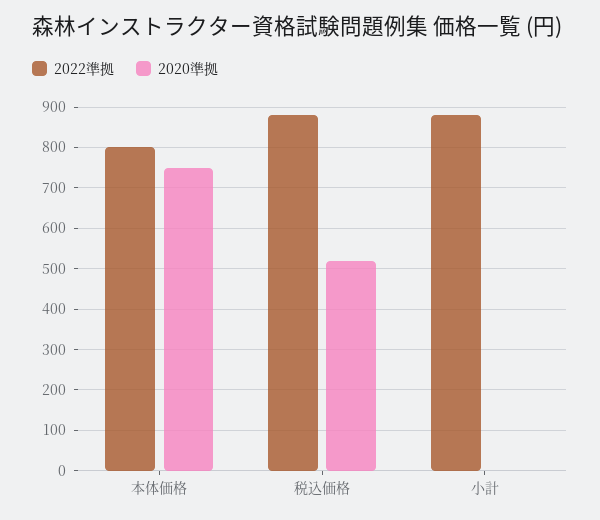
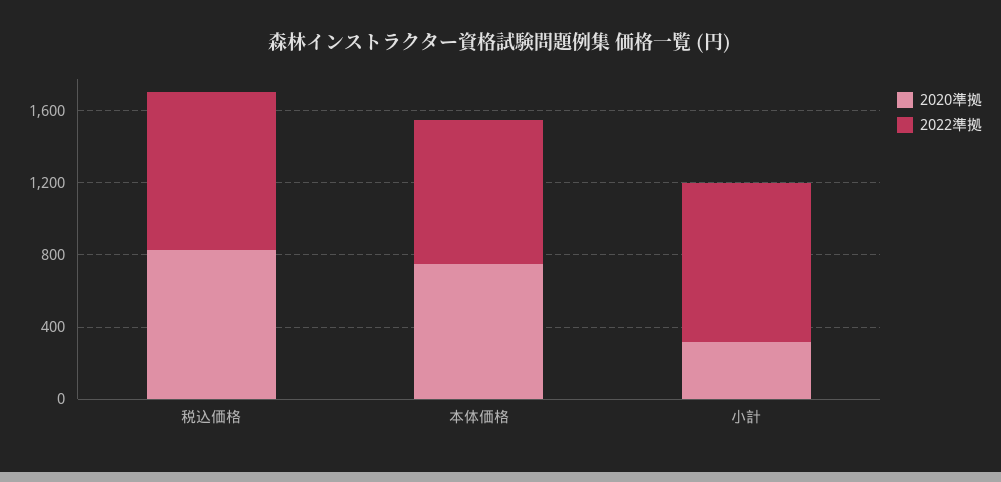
2020準拠, 税込価格: 520 -> 800
2020準拠, 小計: 0 -> 300

